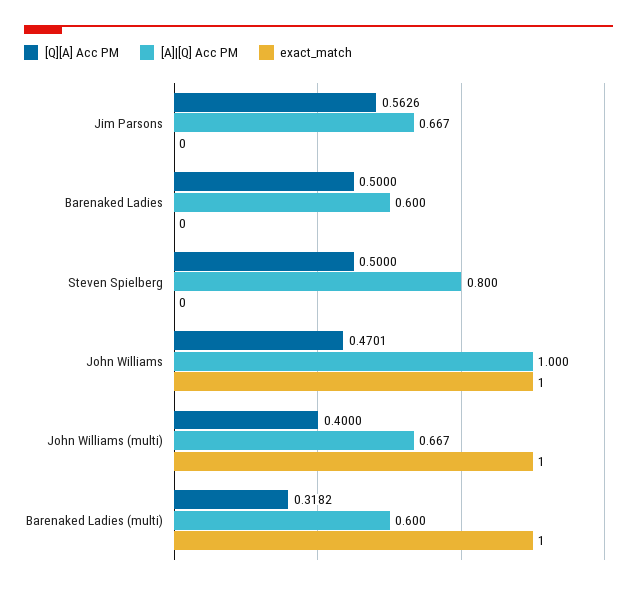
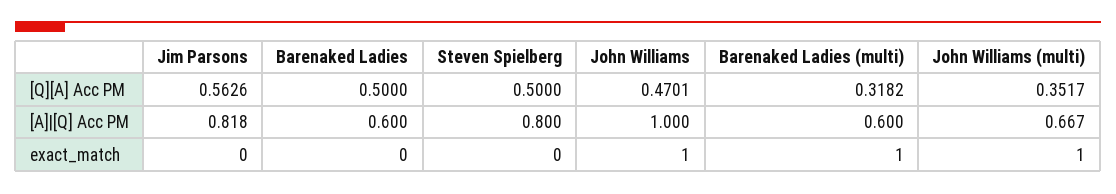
[A]|[Q] Acc PM, Jim Parsons: 0.667 -> 0.818
[Q][A] Acc PM, John Williams (multi): 0.4 -> 0.3517

